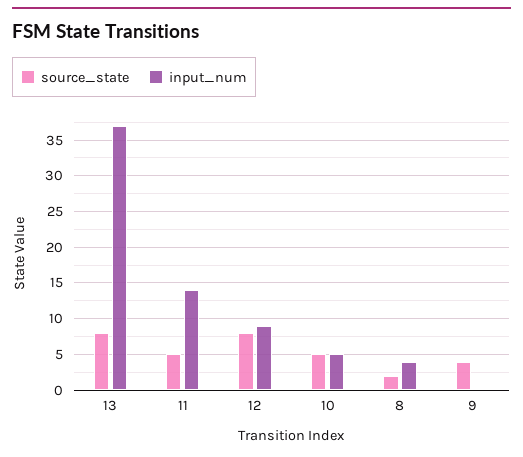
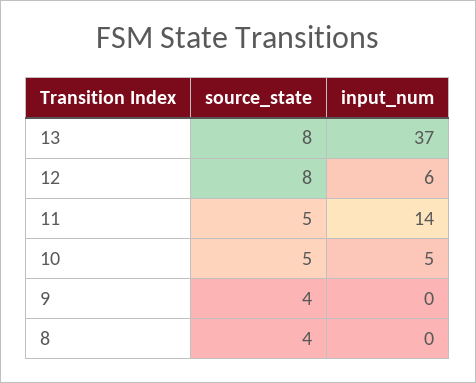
input_num, 12: 9 -> 6
source_state, 8: 2 -> 4
input_num, 8: 4 -> 0

